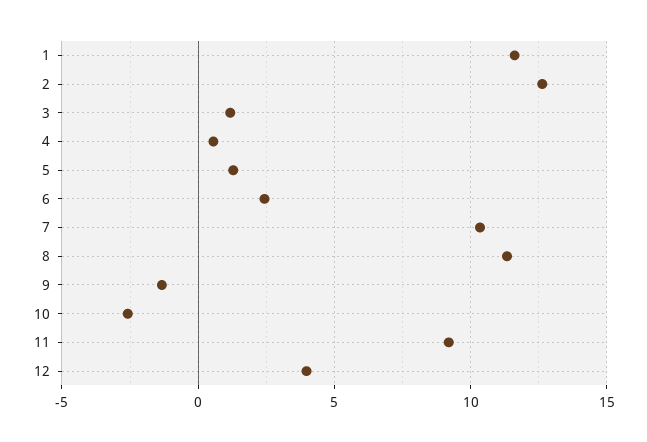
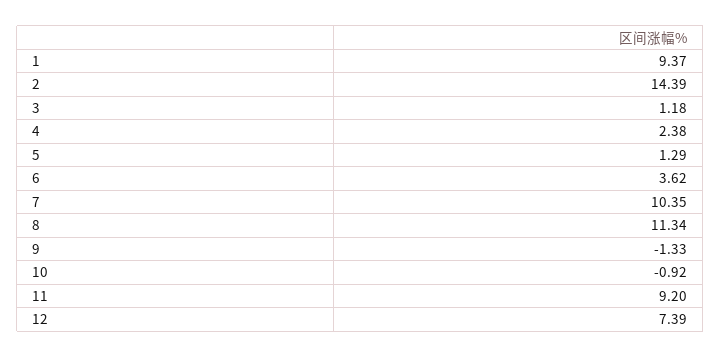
1: 11.5 -> 9.37
2: 12.5 -> 14.39
4: 0.5 -> 2.38
6: 2.5 -> 3.62
10: -2.5 -> -0.92
12: 4 -> 7.39

